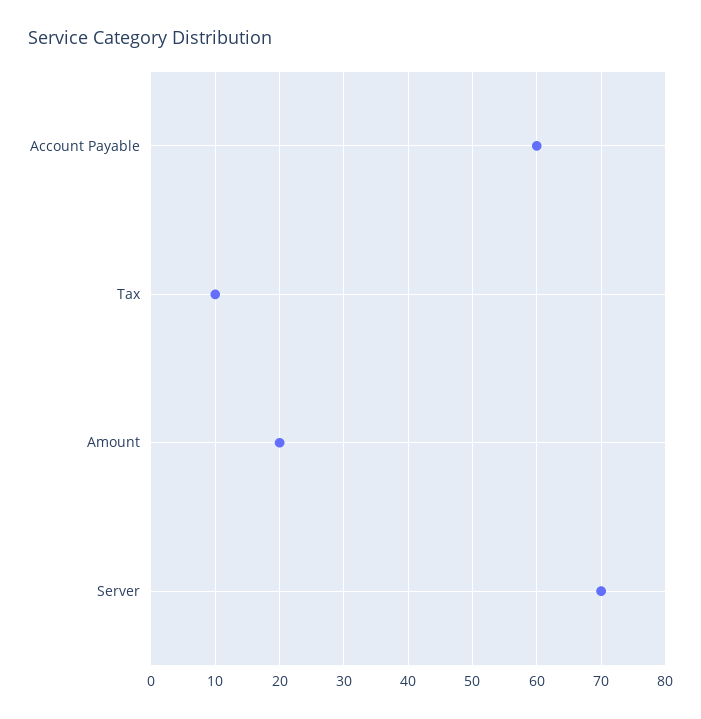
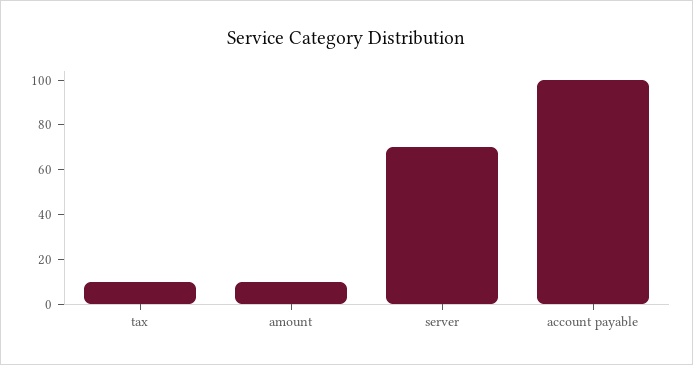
Account Payable: 60 -> 100
Amount: 20 -> 10

